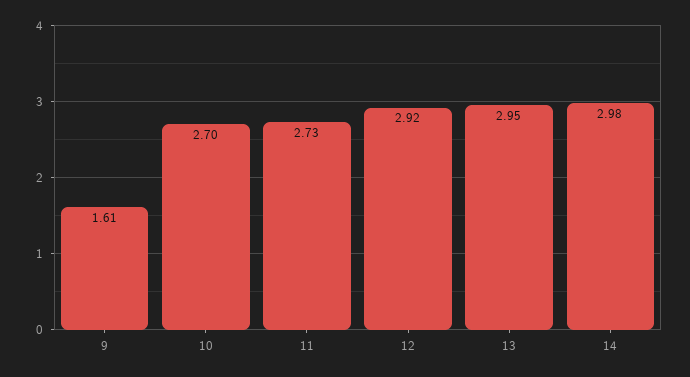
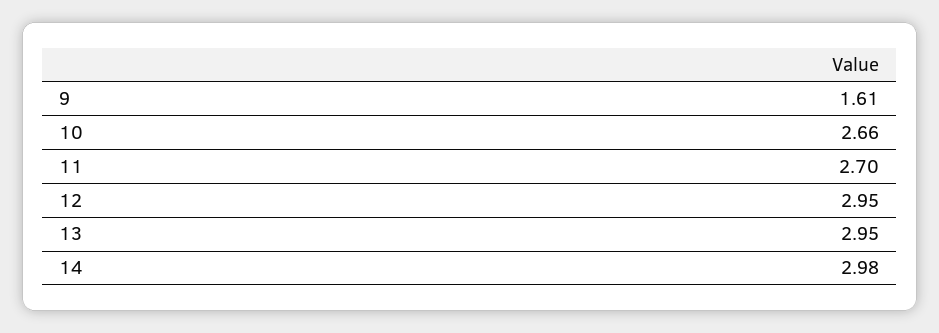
10: 2.7 -> 2.66
11: 2.73 -> 2.7
12: 2.92 -> 2.95

